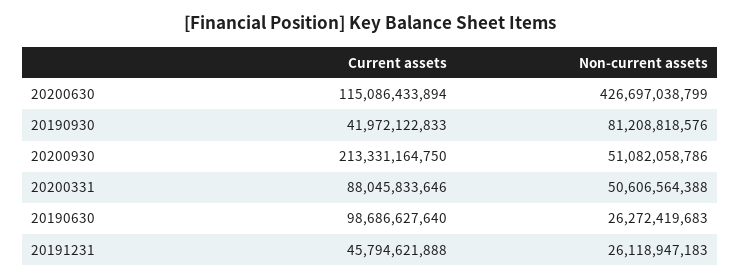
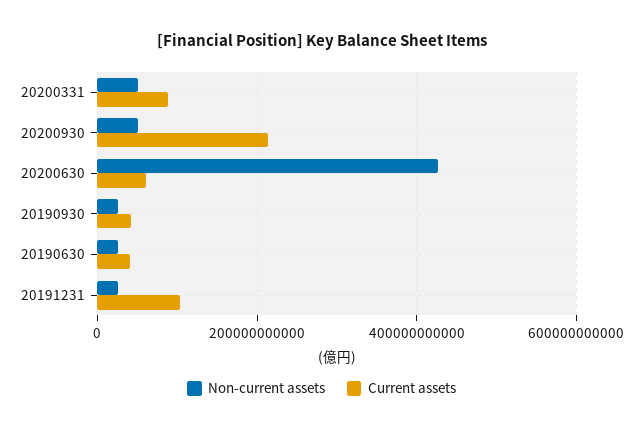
Current assets, 20200630: 115086433894 -> 60000000000
Non-current assets, 20190930: 81208818576 -> 20000000000
Current assets, 20190630: 98686627640 -> 40000000000
Current assets, 20191231: 45794621888 -> 100000000000

